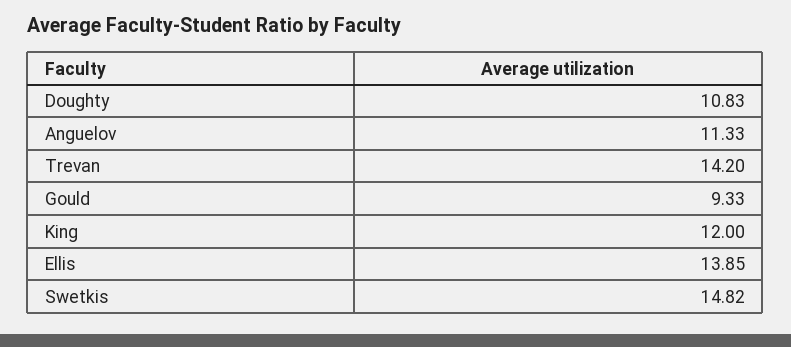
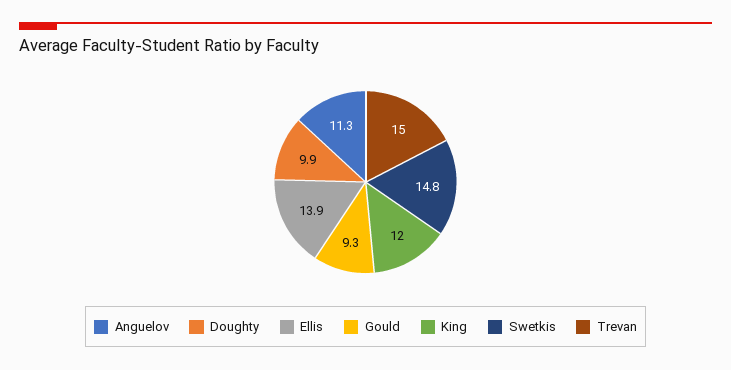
Doughty: 10.83 -> 9.9
Trevan: 14.2 -> 15

